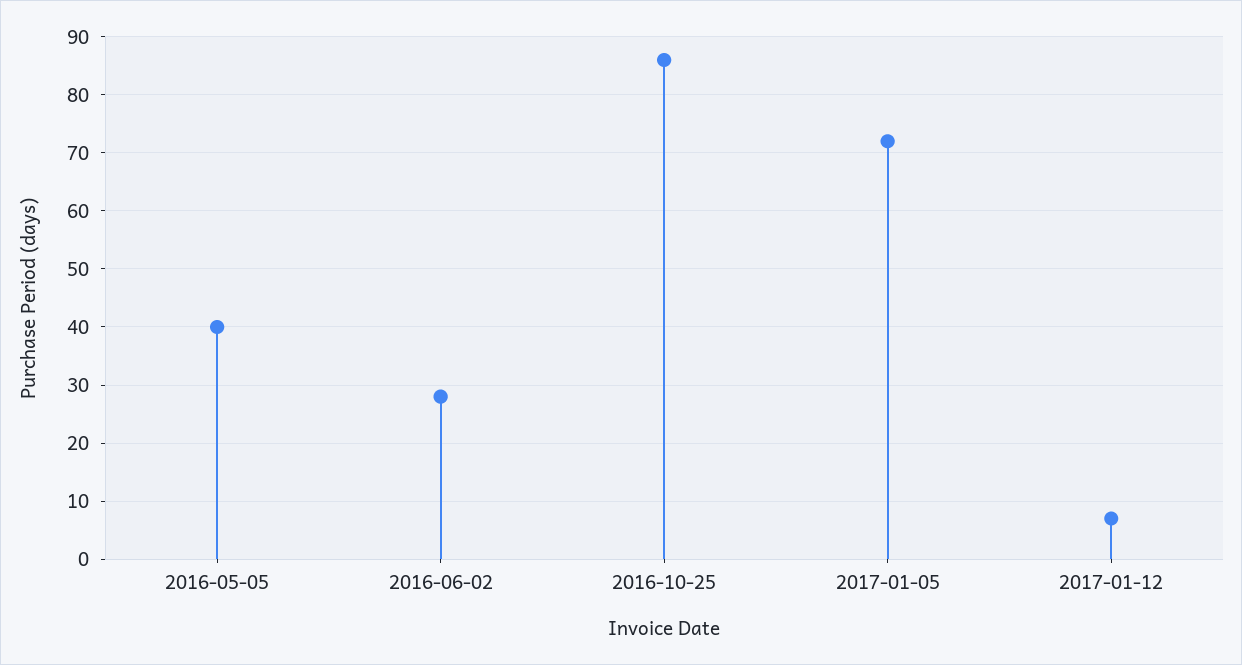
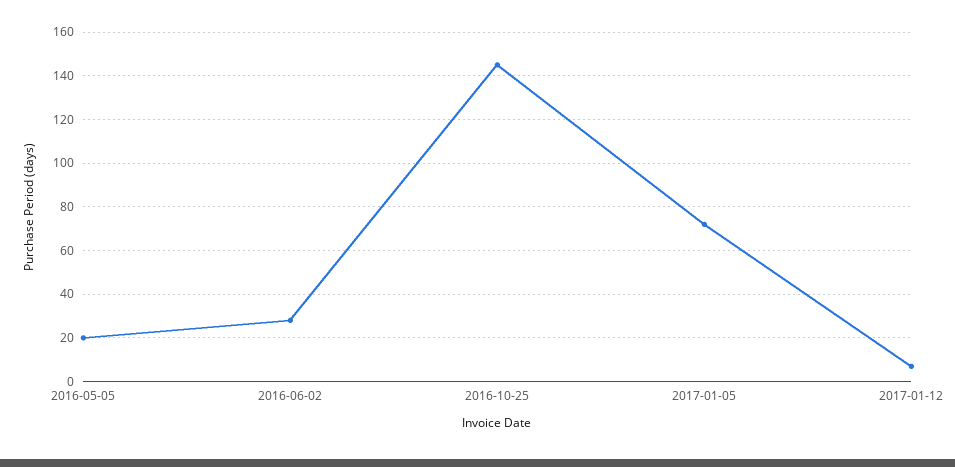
2016-05-05: 40 -> 20
2016-10-25: 85 -> 145

